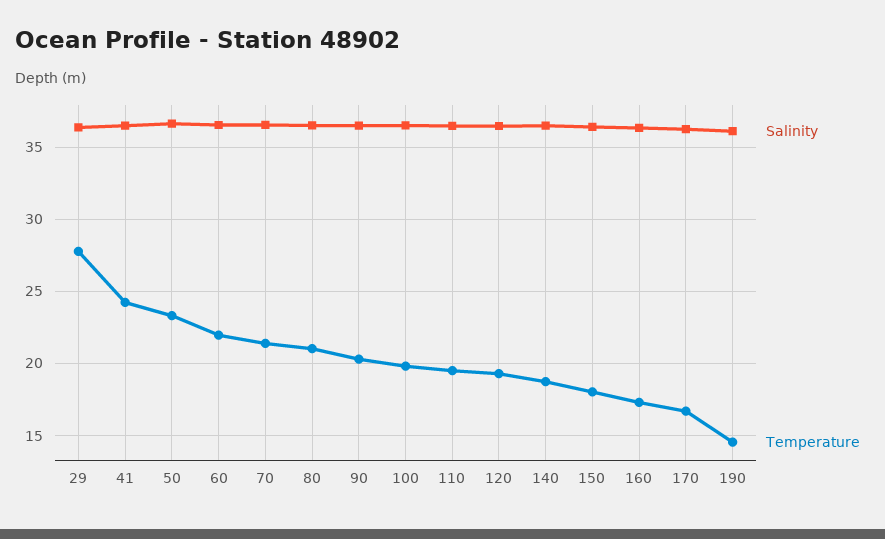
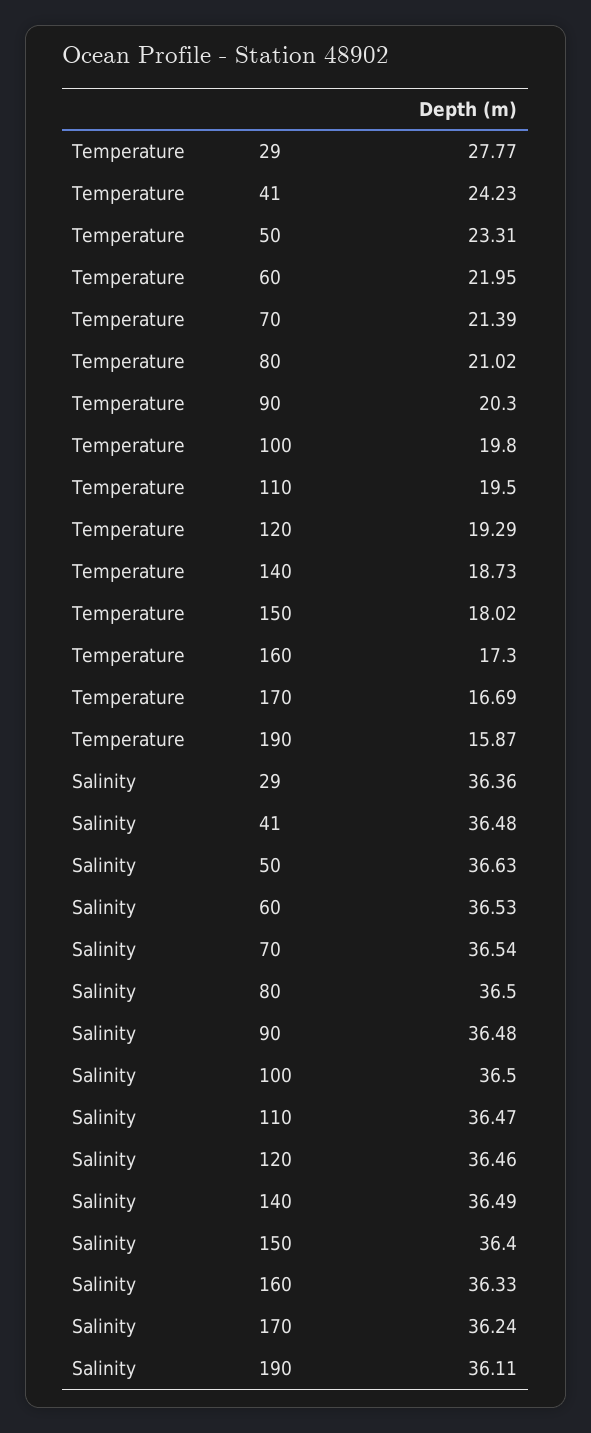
Temperature, 190: 14.5 -> 15.87

